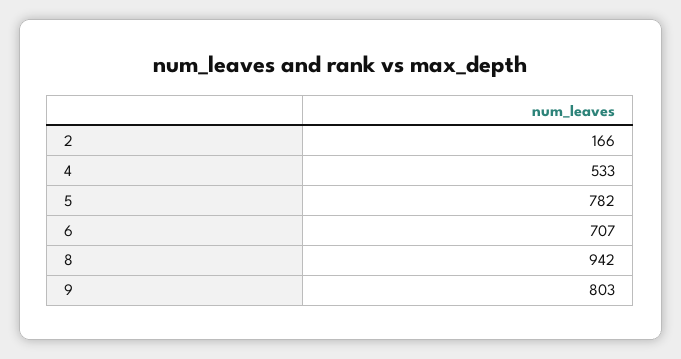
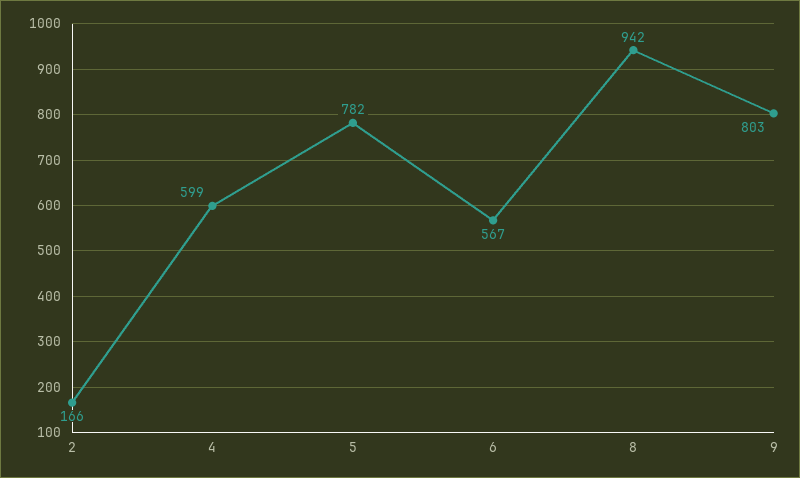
4: 533 -> 599
6: 707 -> 567

